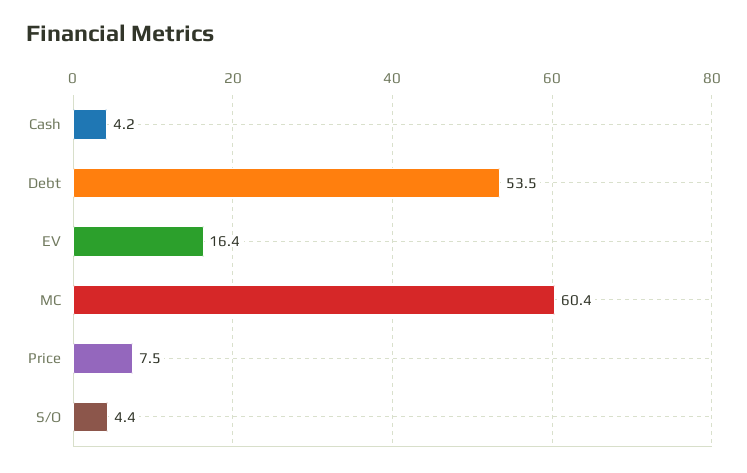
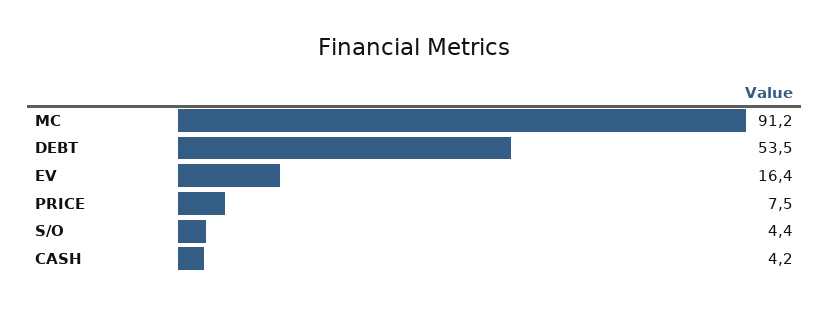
MC: 60.4 -> 91.2

